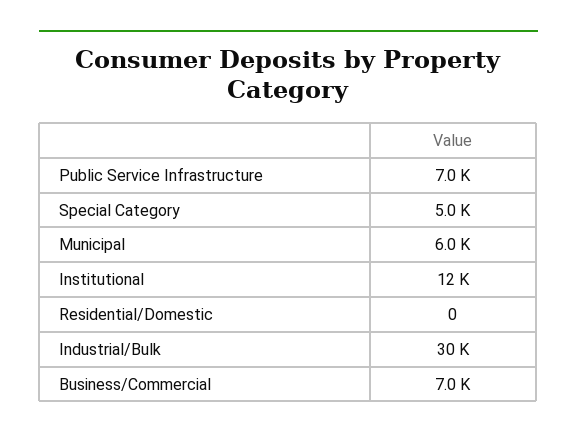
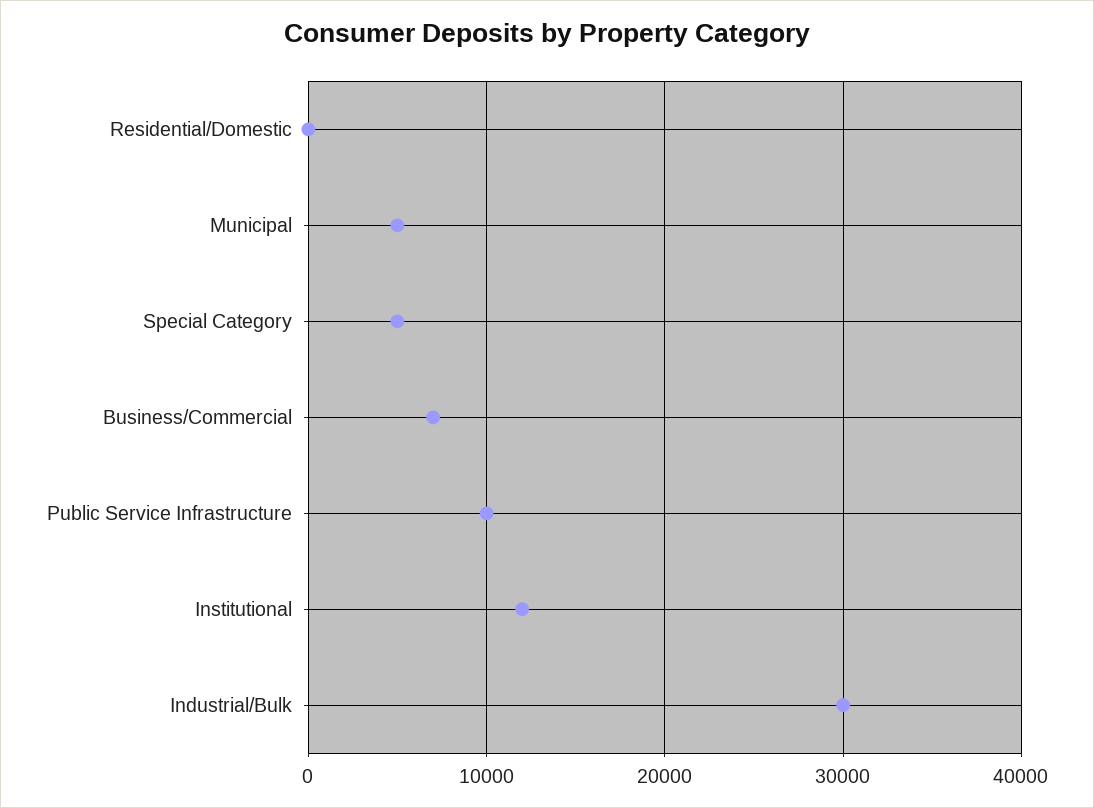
Public Service Infrastructure: 7000 -> 10000
Municipal: 6000 -> 5000

